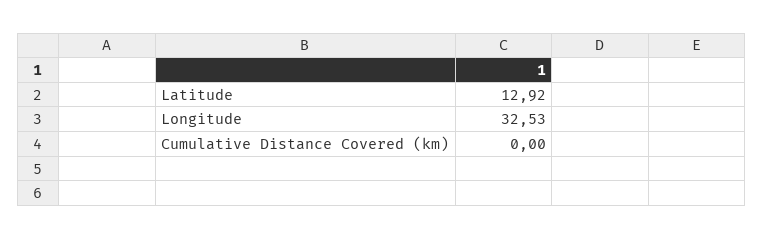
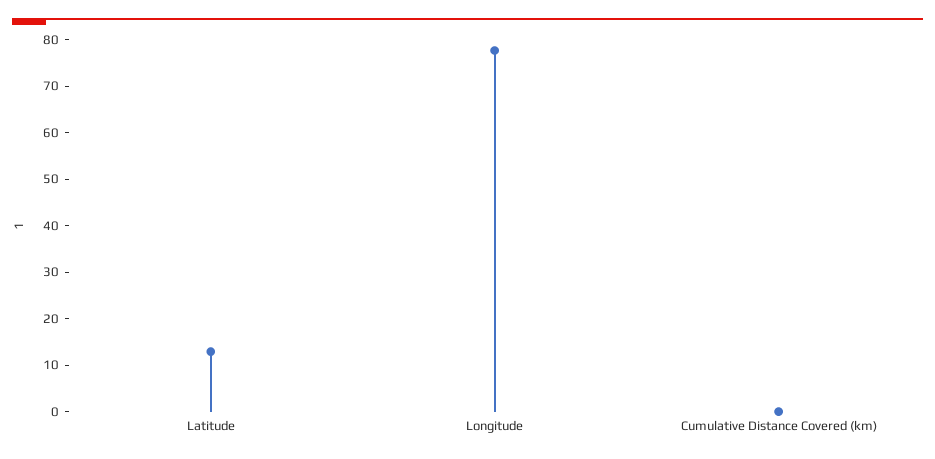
Longitude: 32.53 -> 78

